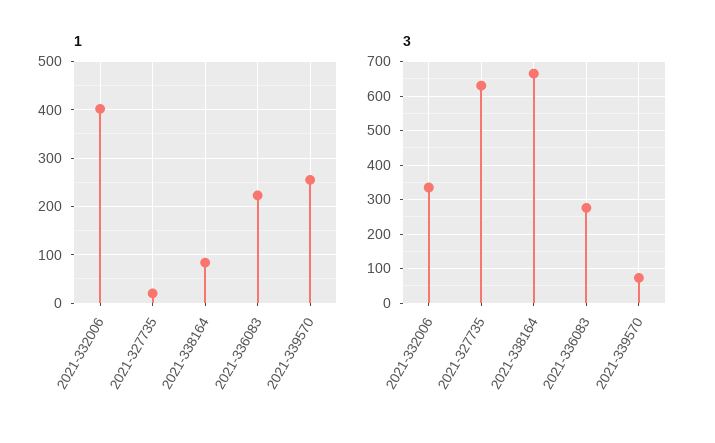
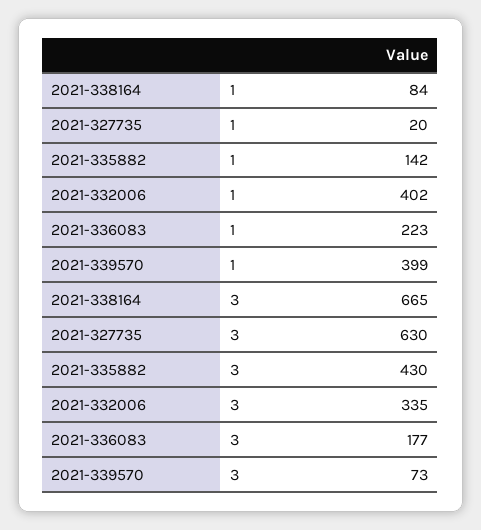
1, 2021-339570: 260 -> 399
3, 2021-336083: 280 -> 177
1, 2021-335882: none -> 142
3, 2021-335882: none -> 430

